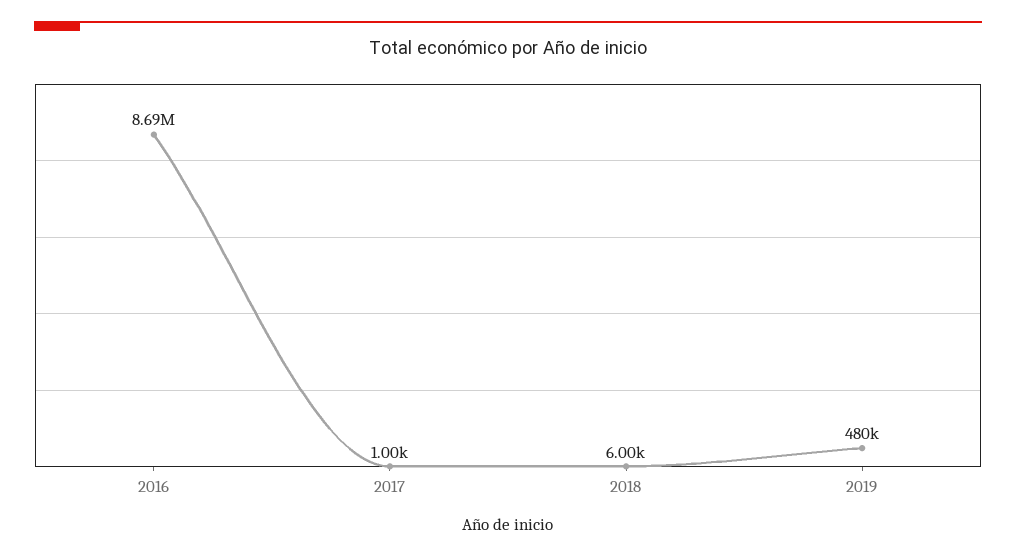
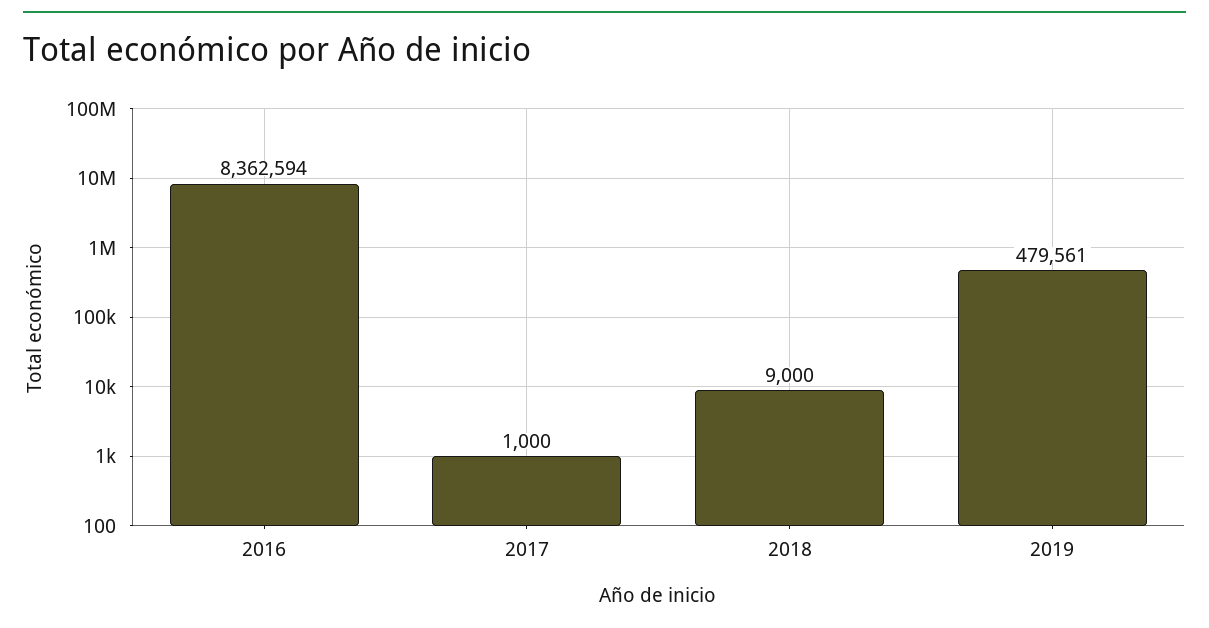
2016: 8690000 -> 8362594
2018: 6000 -> 9000

